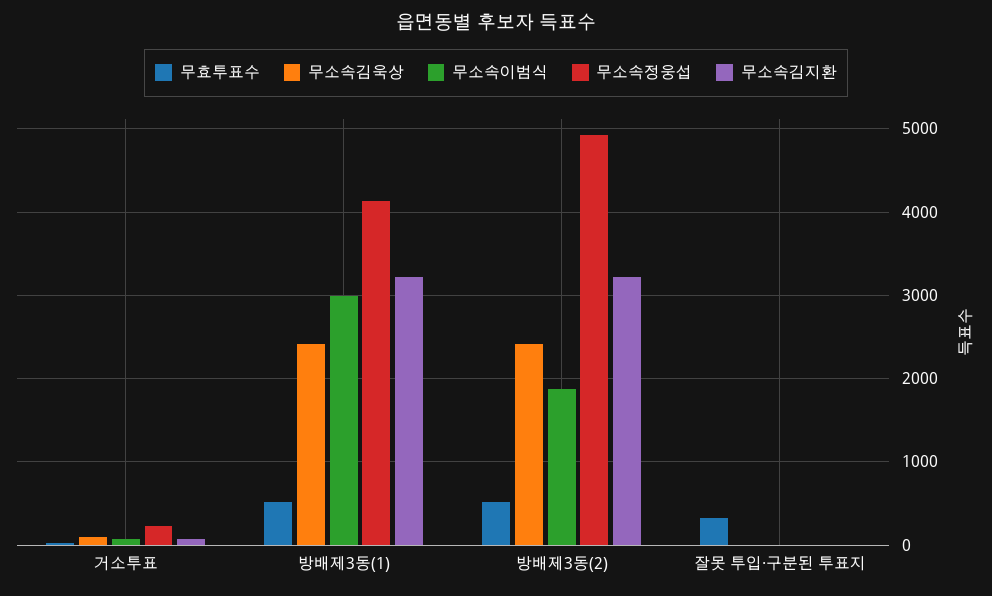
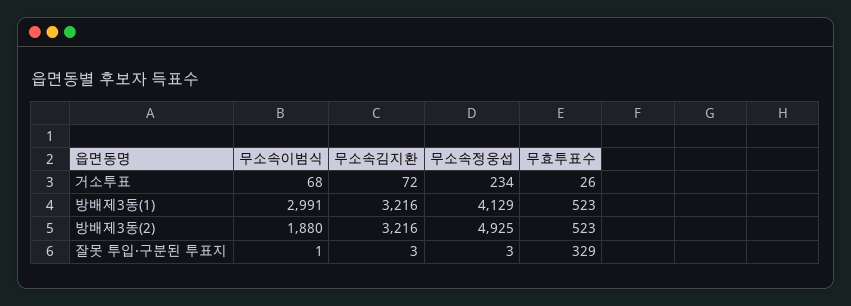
무소속김욱상, 거소투표: 100 -> none
무소속김욱상, 방배제3동(1): 2400 -> none
무소속김욱상, 방배제3동(2): 2400 -> none
무소속김욱상, 잘못 투입·구분된 투표지: 0 -> none

